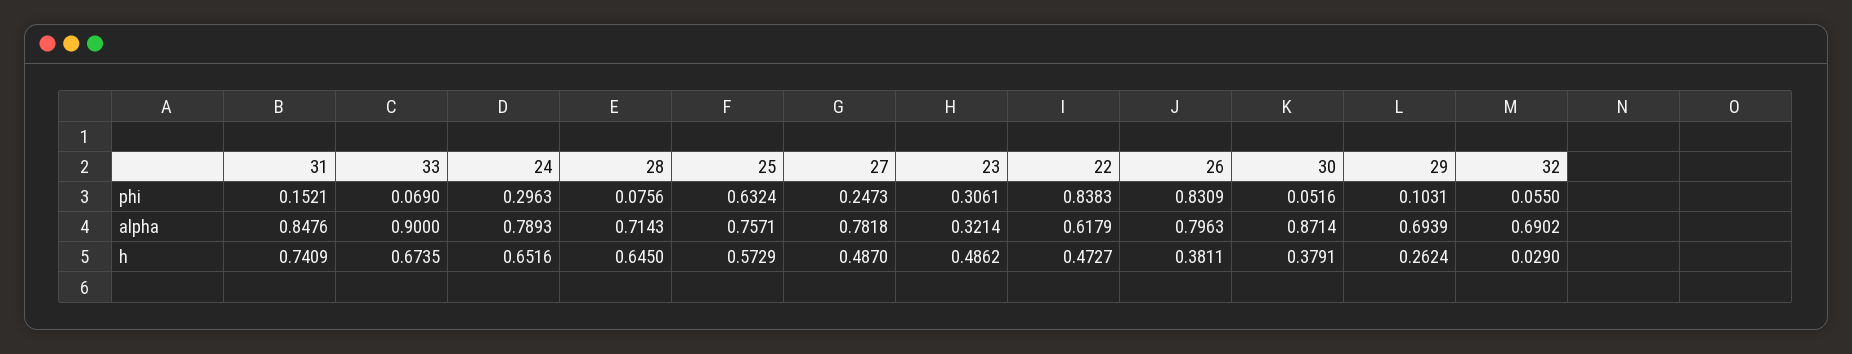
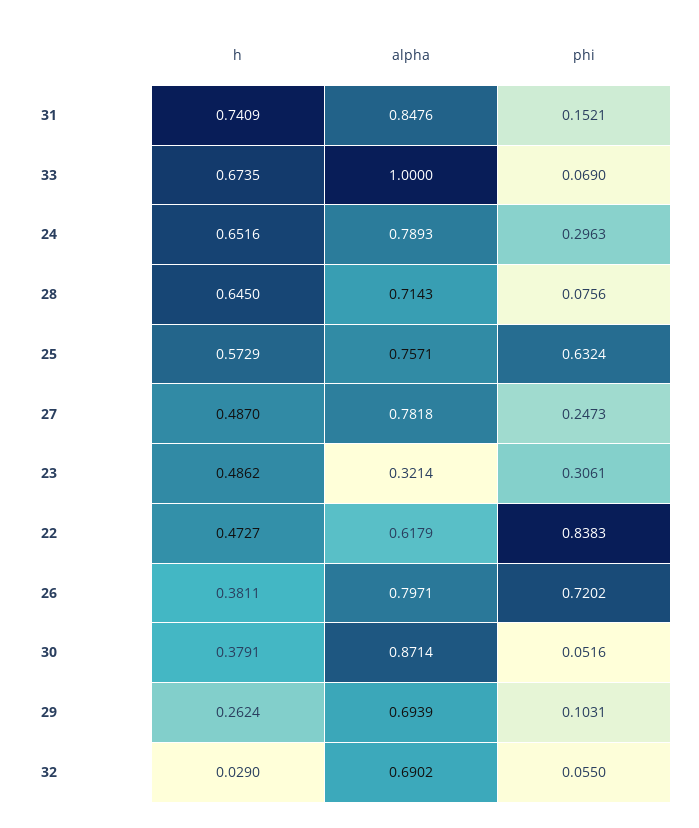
26, phi: 0.8309 -> 0.7202
33, alpha: 0.9 -> 1
26, alpha: 0.7963 -> 0.7971

